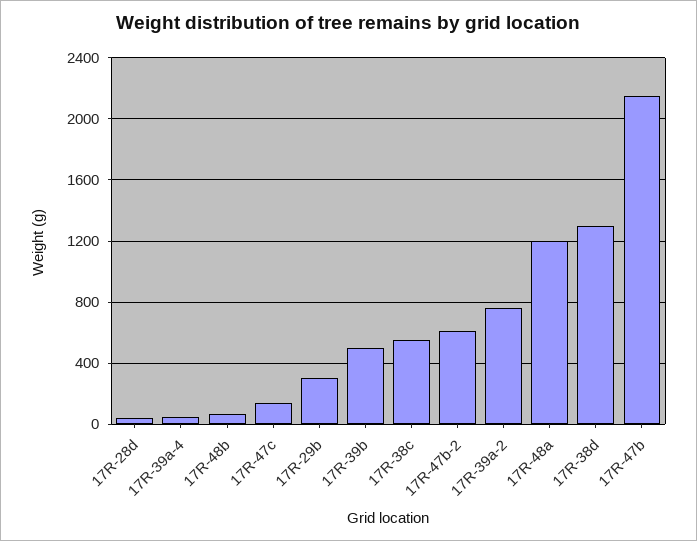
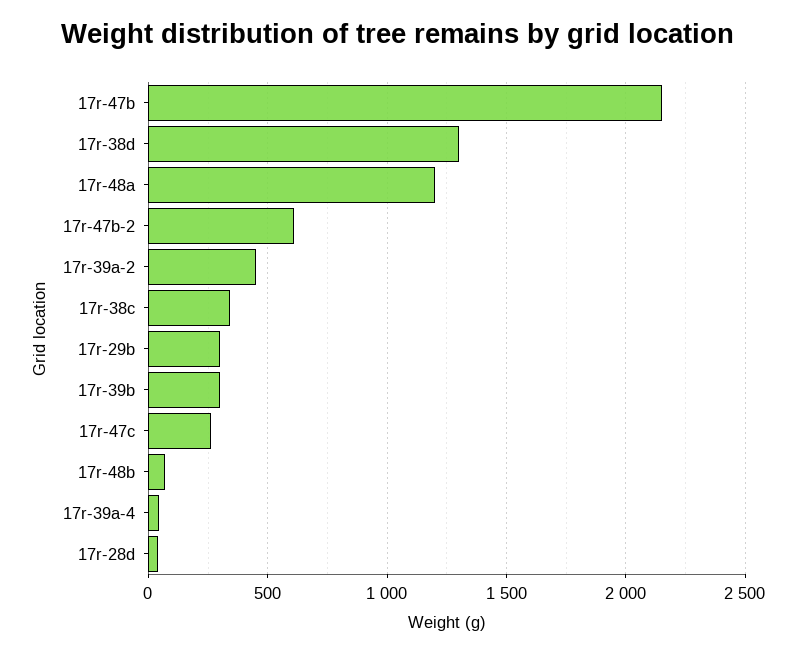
17R-47c: 150 -> 250
17R-39b: 500 -> 300
17R-38c: 550 -> 350
17R-39a-2: 750 -> 450

